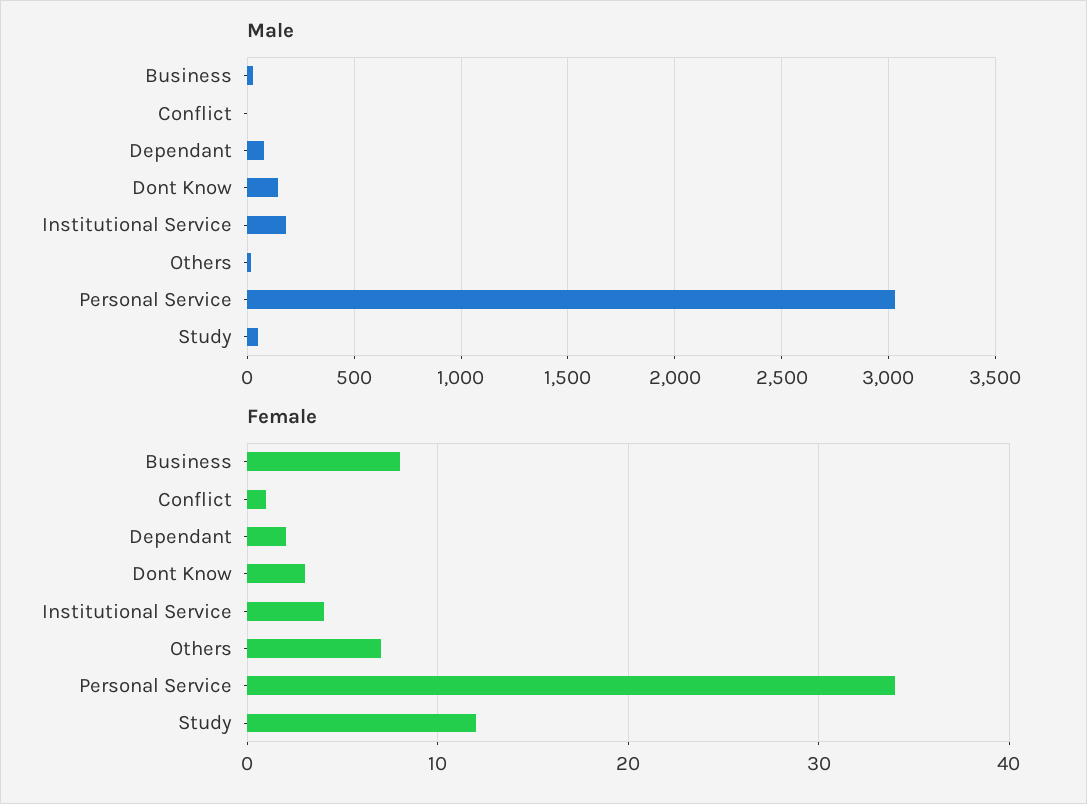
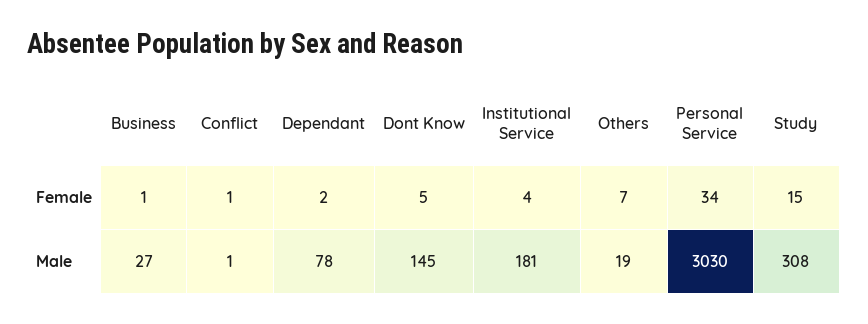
Male, Study: 50 -> 308
Female, Business: 8 -> 1
Female, Dont Know: 3 -> 5
Female, Study: 12 -> 15

